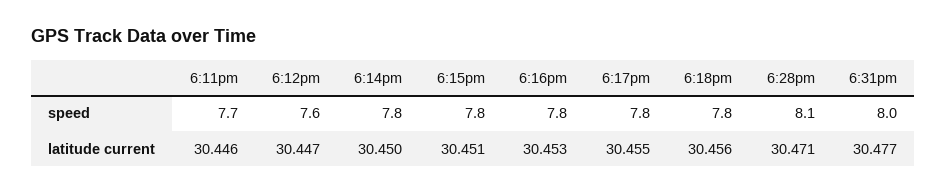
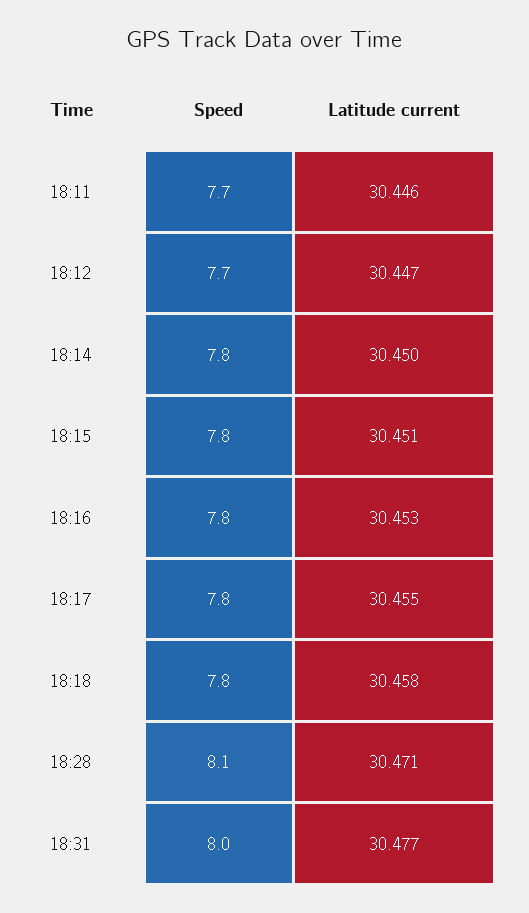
6:12pm, speed: 7.6 -> 7.7
6:18pm, latitude current: 30.456 -> 30.458

